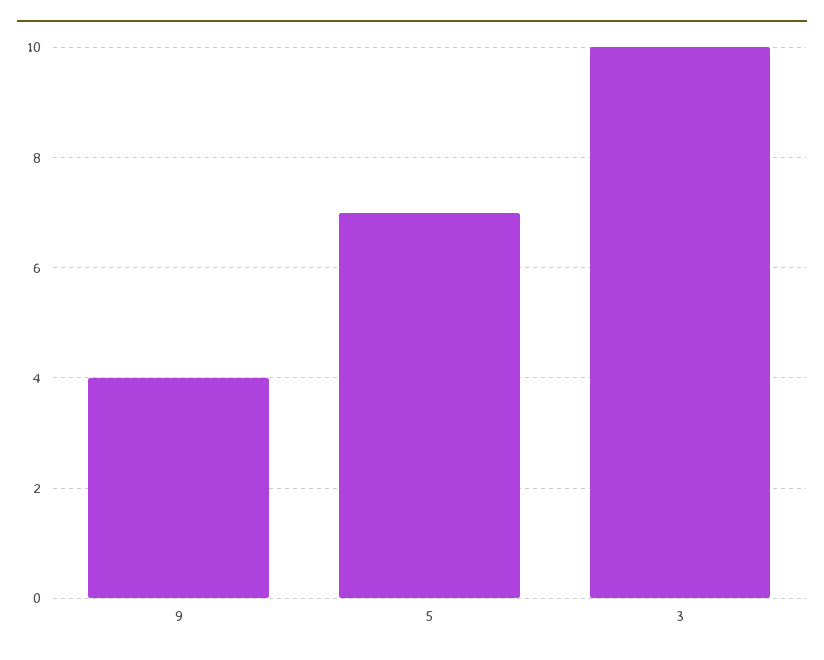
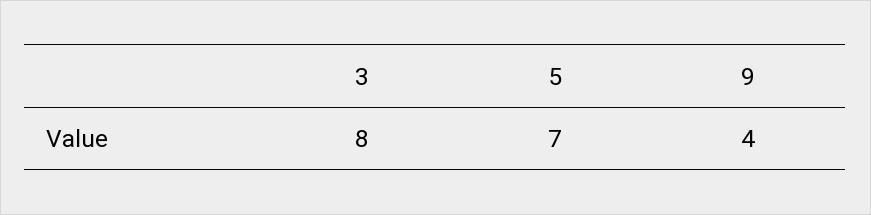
3: 10 -> 8

